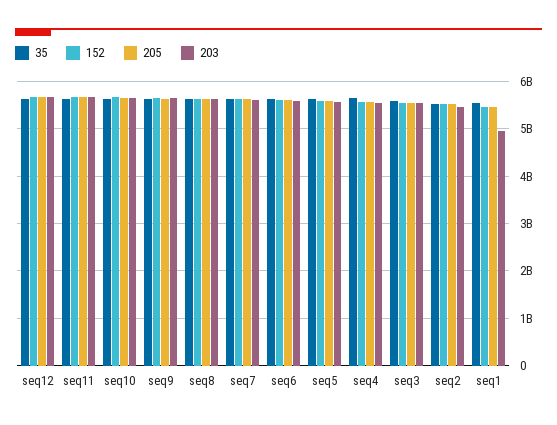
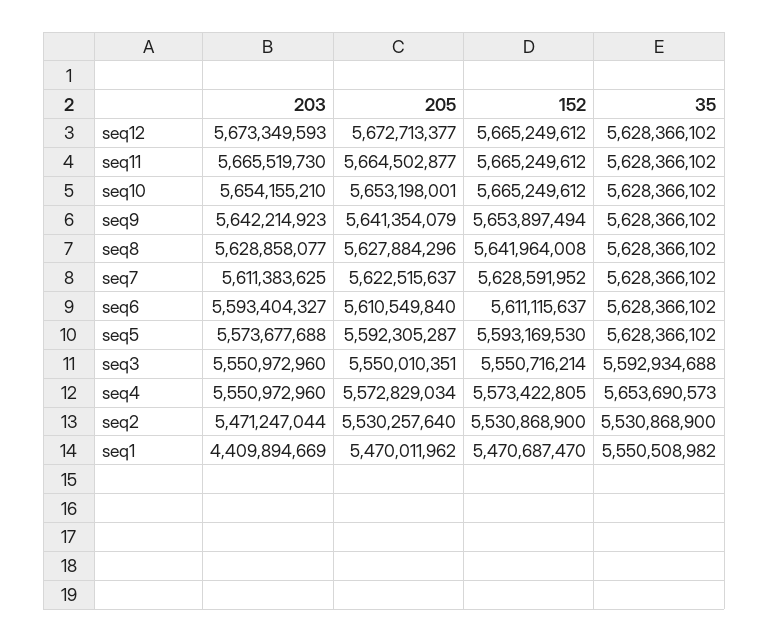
203, seq1: 5000000000 -> 4409894669

